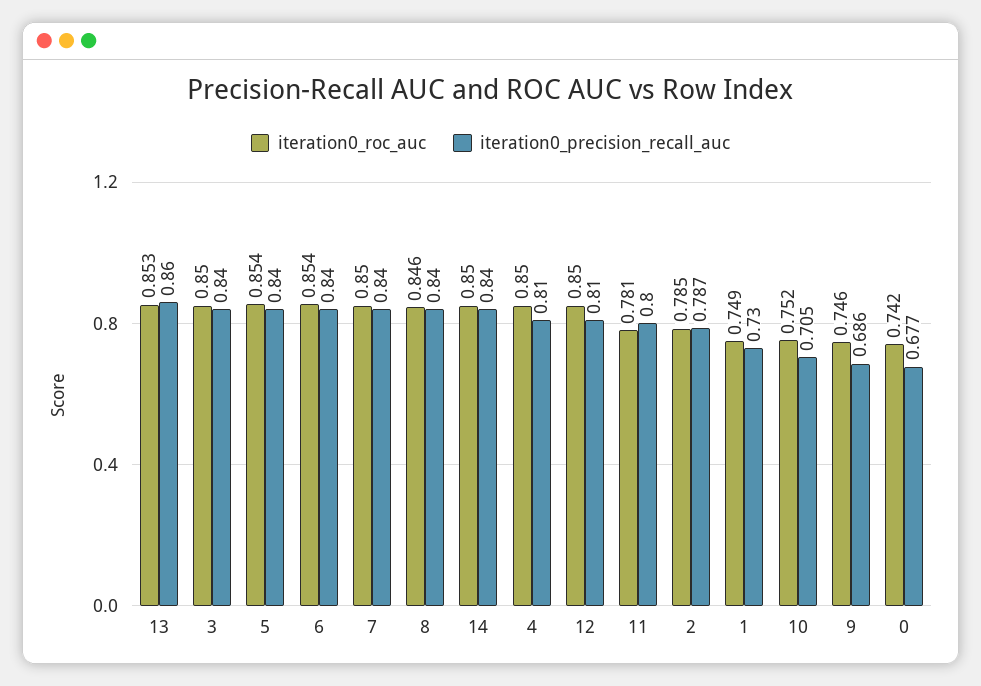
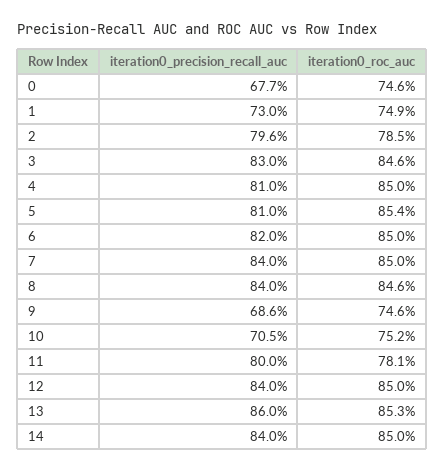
iteration0_roc_auc, 3: 0.85 -> 0.846
iteration0_precision_recall_auc, 3: 0.84 -> 0.83
iteration0_precision_recall_auc, 5: 0.84 -> 0.81
iteration0_roc_auc, 6: 0.854 -> 0.85
iteration0_precision_recall_auc, 6: 0.84 -> 0.82
iteration0_precision_recall_auc, 12: 0.81 -> 0.84
iteration0_precision_recall_auc, 2: 0.787 -> 0.796
iteration0_roc_auc, 0: 0.742 -> 0.746

